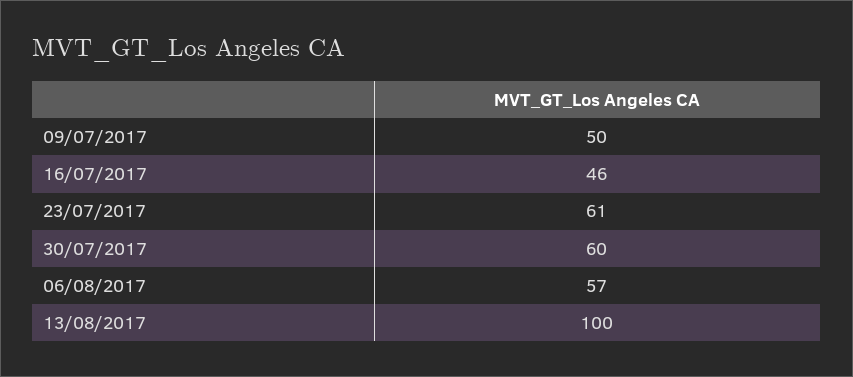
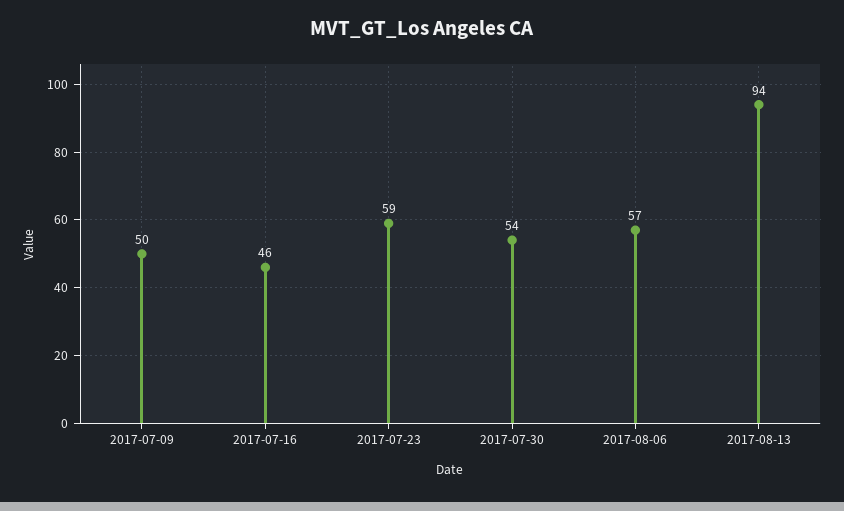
23/07/2017: 61 -> 59
30/07/2017: 60 -> 54
13/08/2017: 100 -> 94

